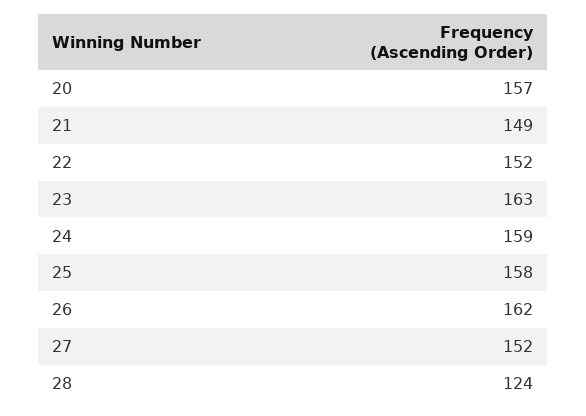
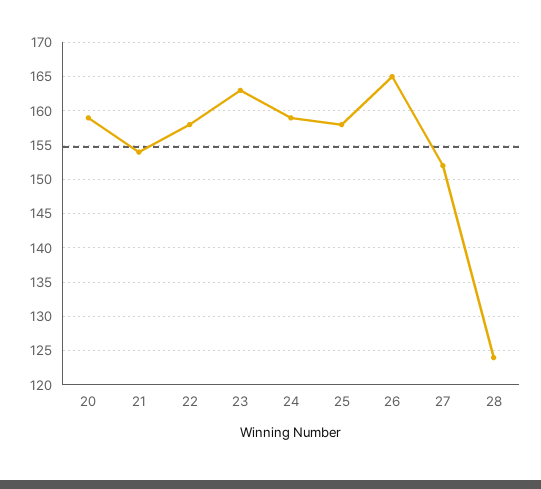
20: 157 -> 159
21: 149 -> 154
22: 152 -> 158
26: 162 -> 165

